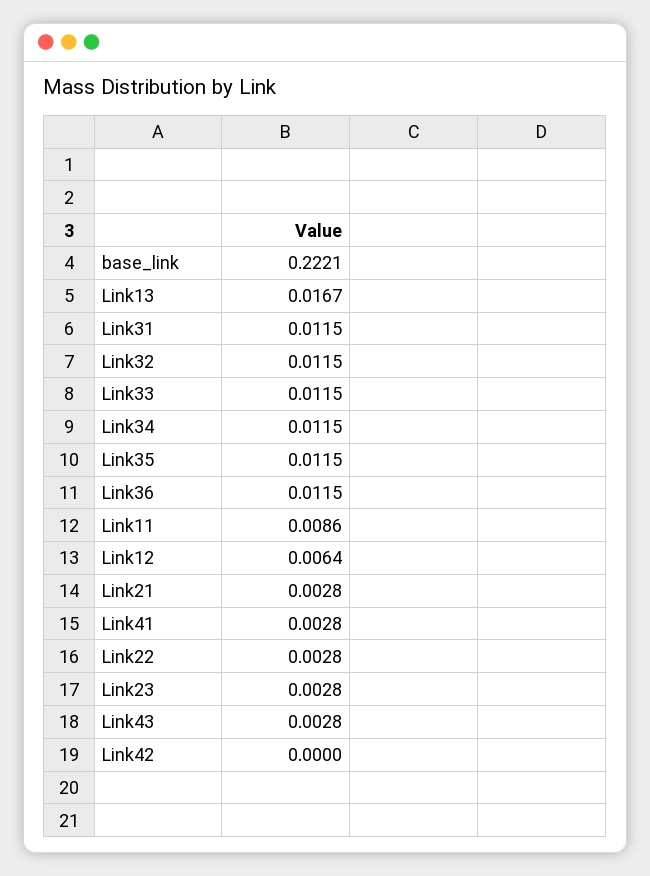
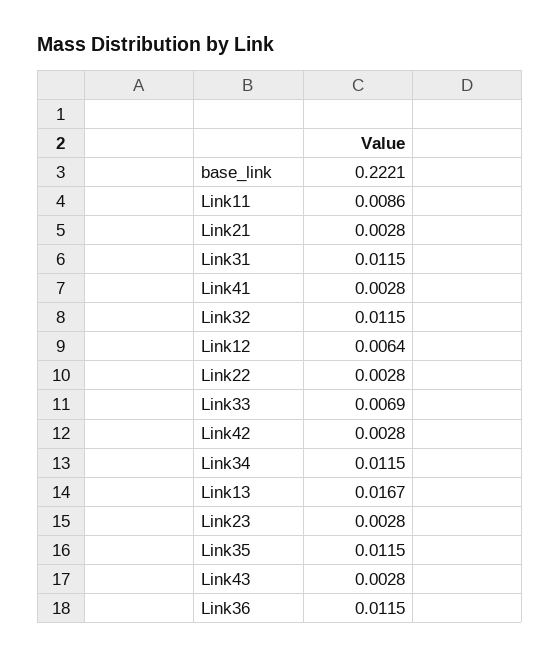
Link33: 0.0115 -> 0.0069
Link42: 0 -> 0.0028

